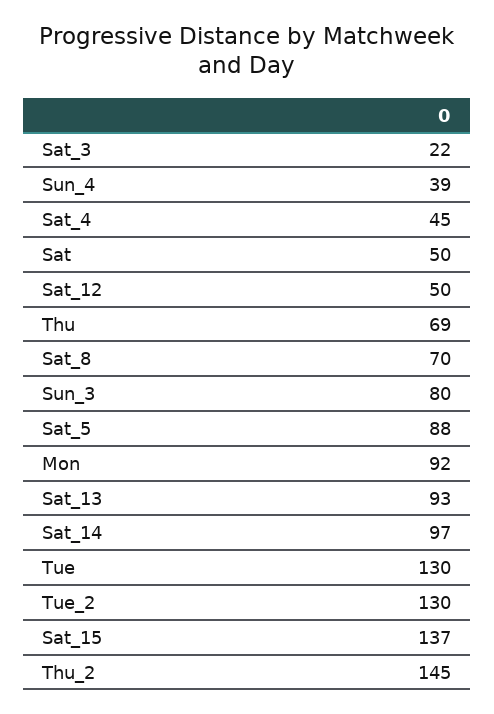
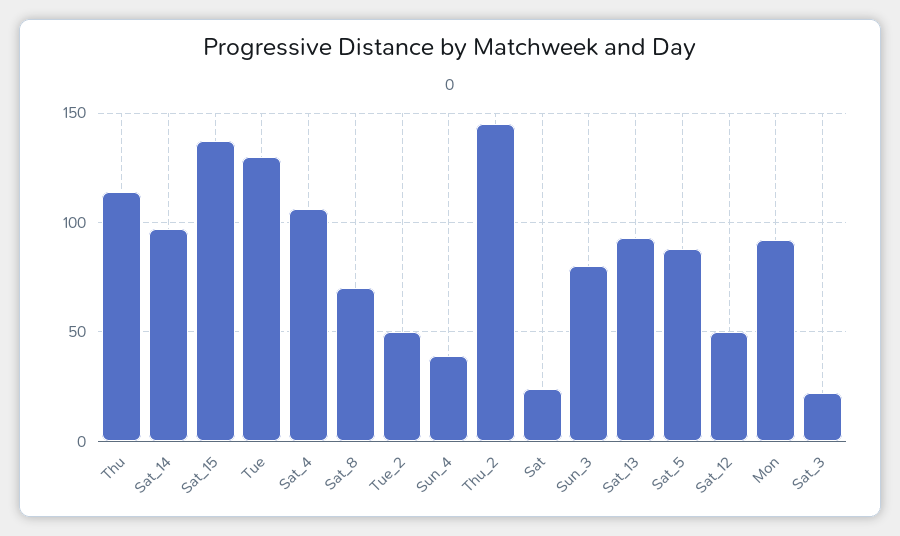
Sat_4: 45 -> 105
Sat: 50 -> 25
Thu: 69 -> 115
Tue_2: 130 -> 50

